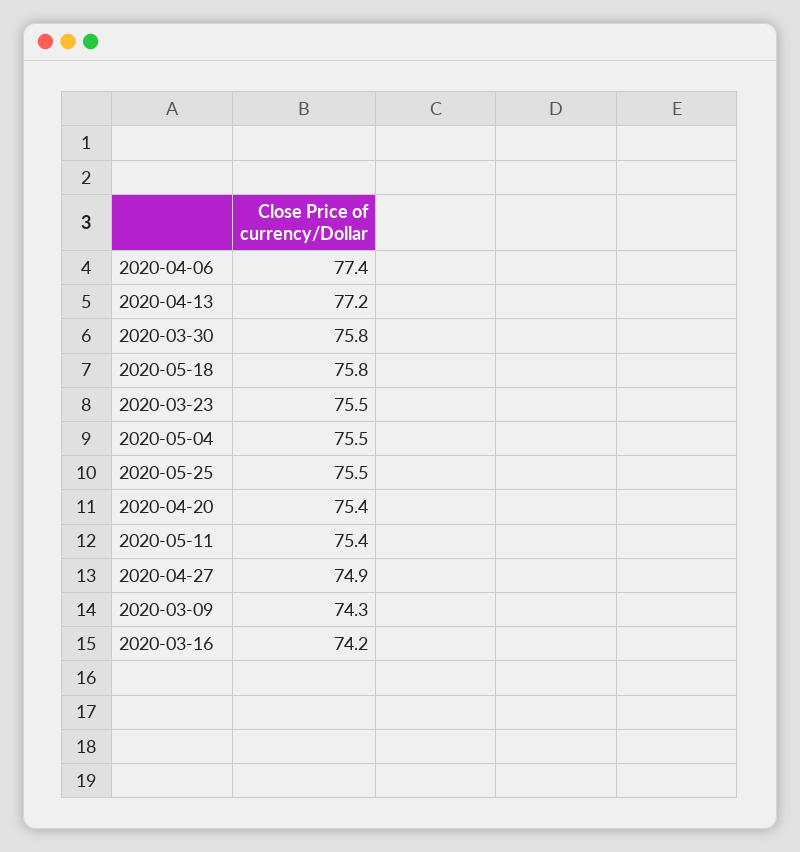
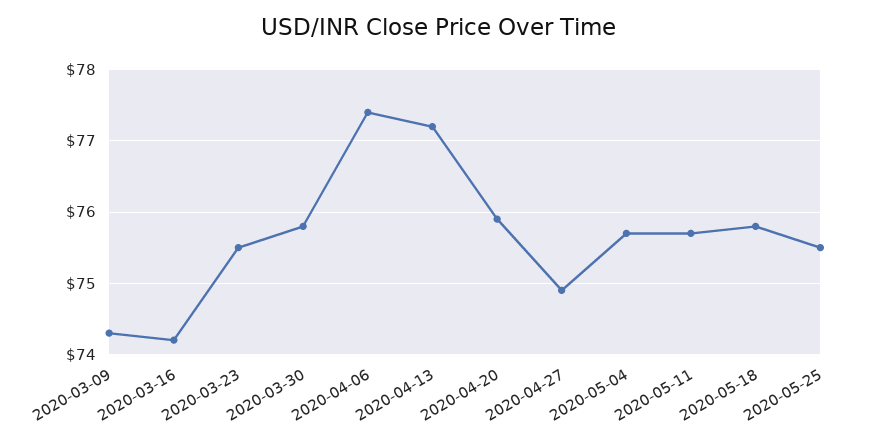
2020-05-04: 75.5 -> 75.7
2020-04-20: 75.4 -> 75.9
2020-05-11: 75.4 -> 75.7

